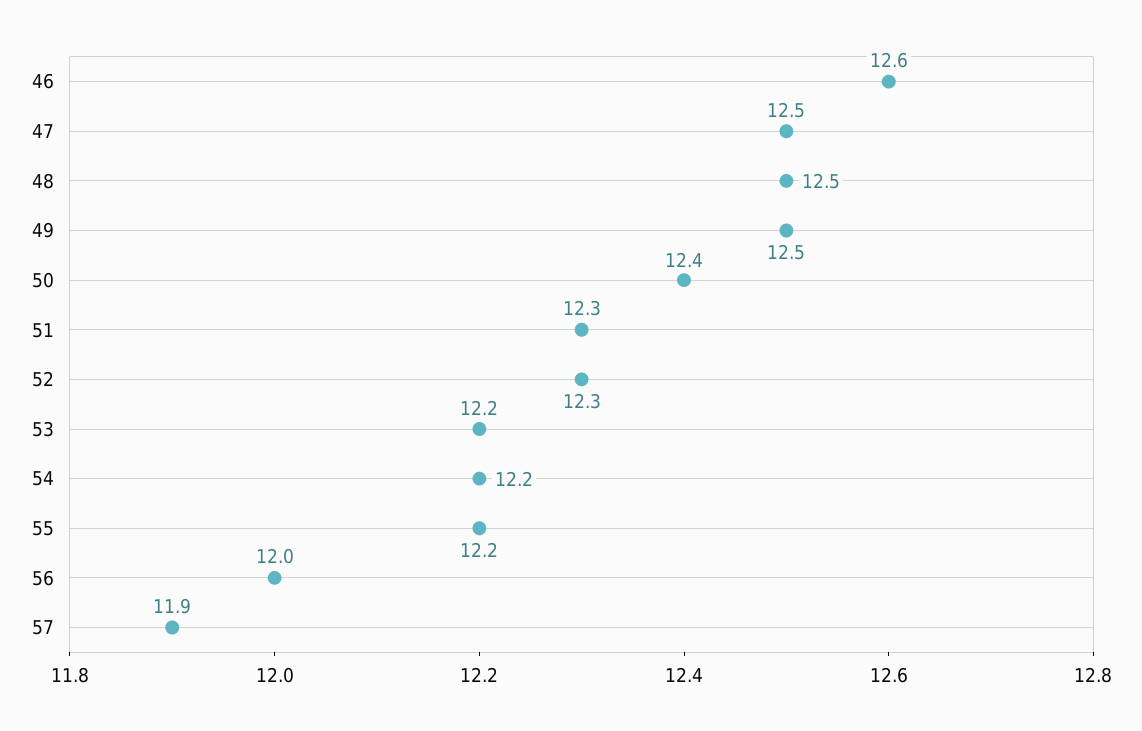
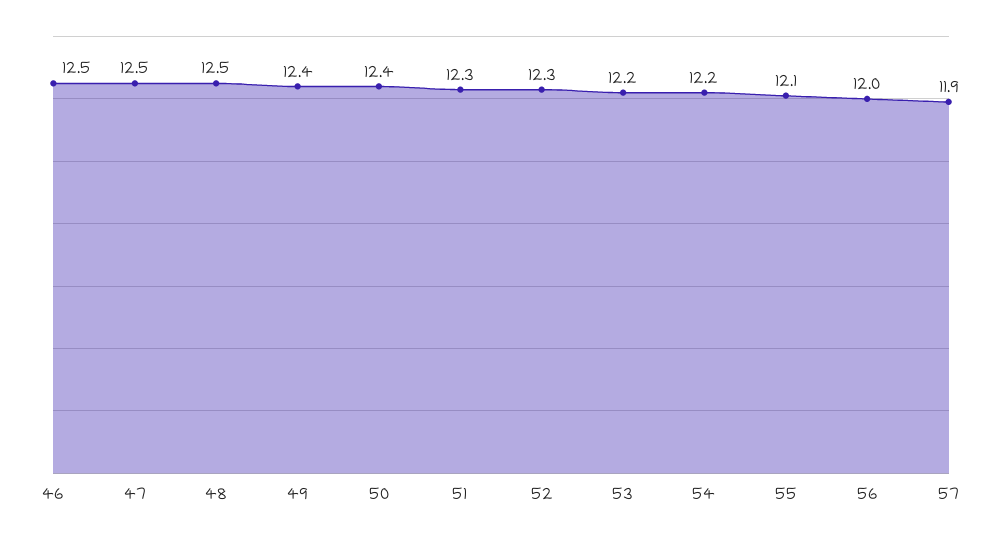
46: 12.6 -> 12.5
49: 12.5 -> 12.4
55: 12.2 -> 12.1

